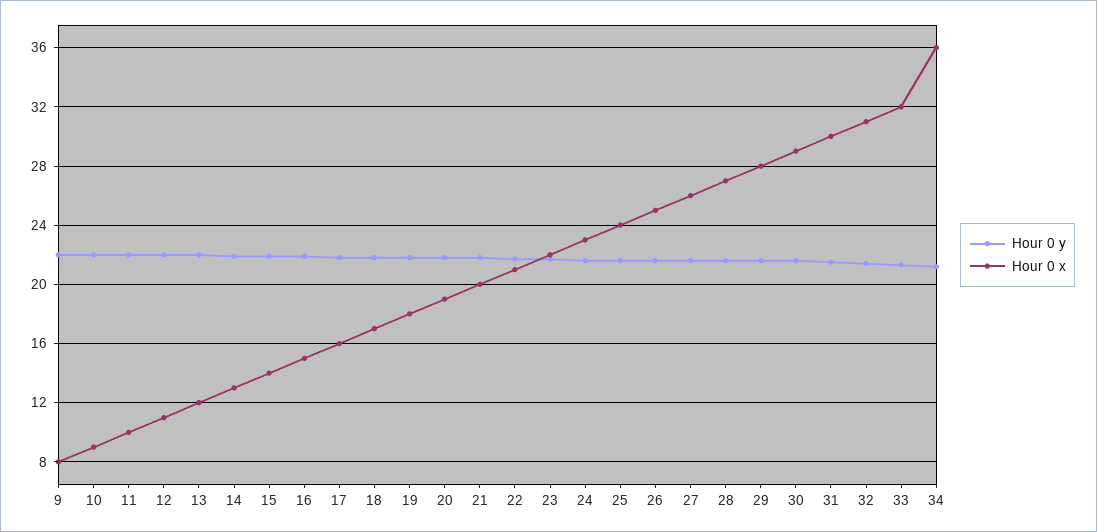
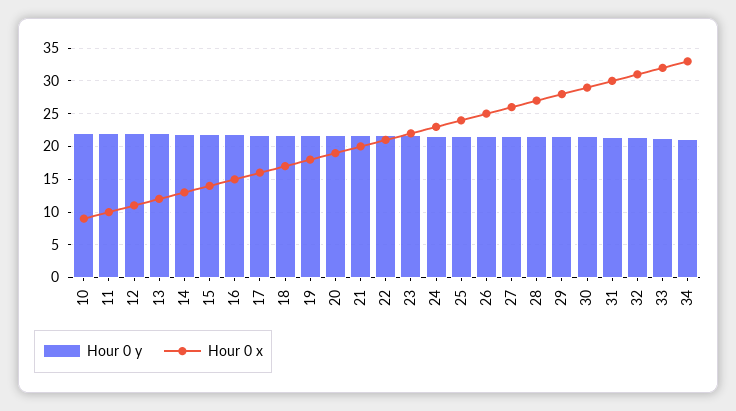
Hour 0 y, 9: 22 -> none
Hour 0 x, 9: 8 -> none
Hour 0 x, 34: 36 -> 33

